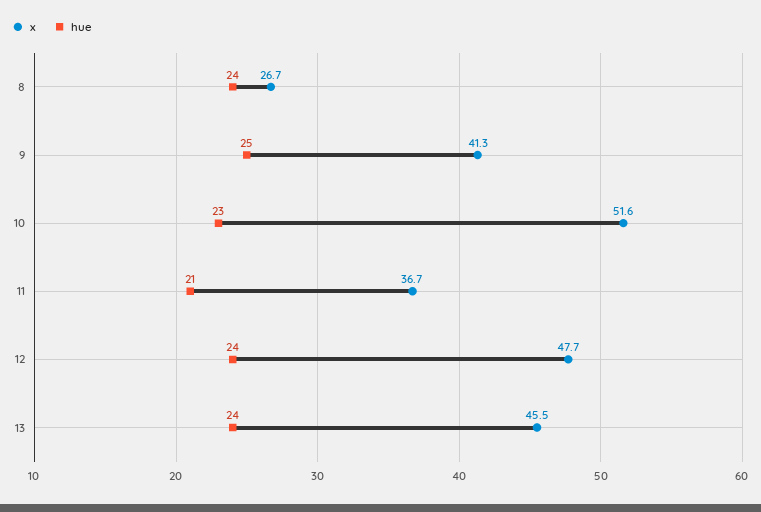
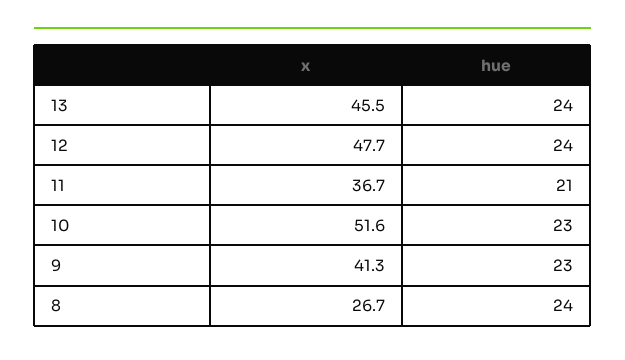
hue, 9: 25 -> 23

